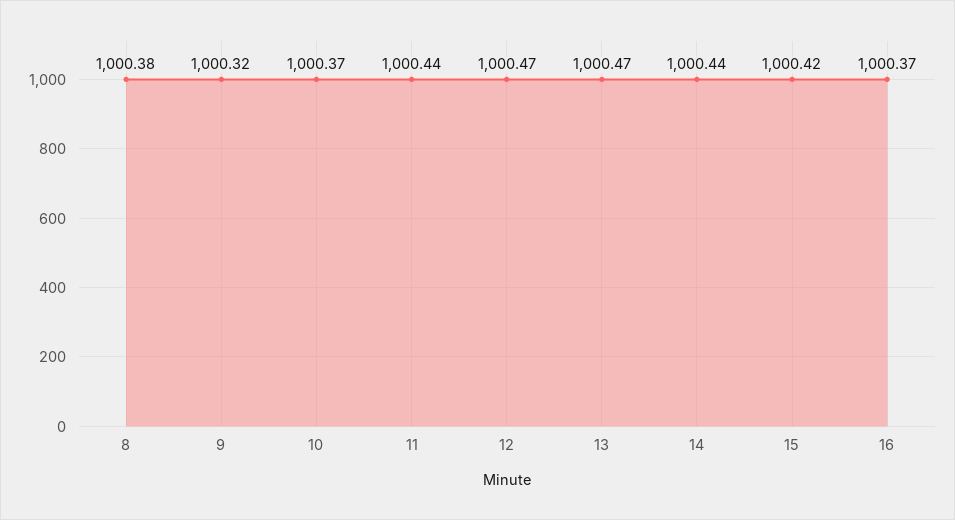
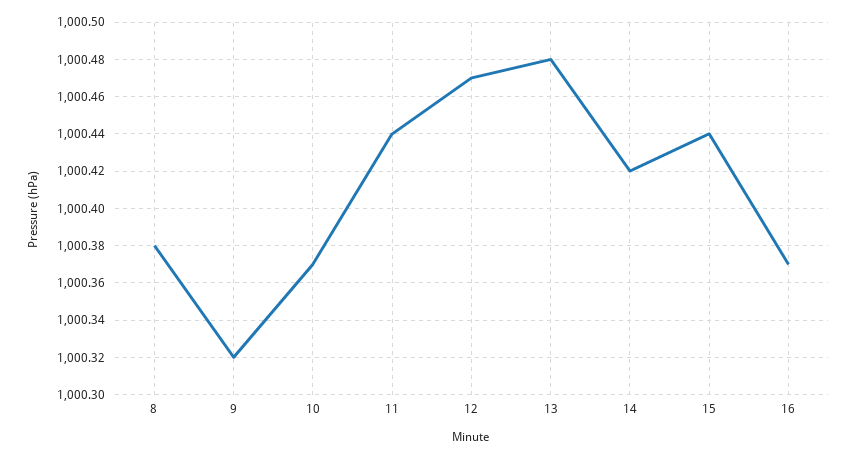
13: 1000.47 -> 1000.48
14: 1000.44 -> 1000.42
15: 1000.42 -> 1000.44

